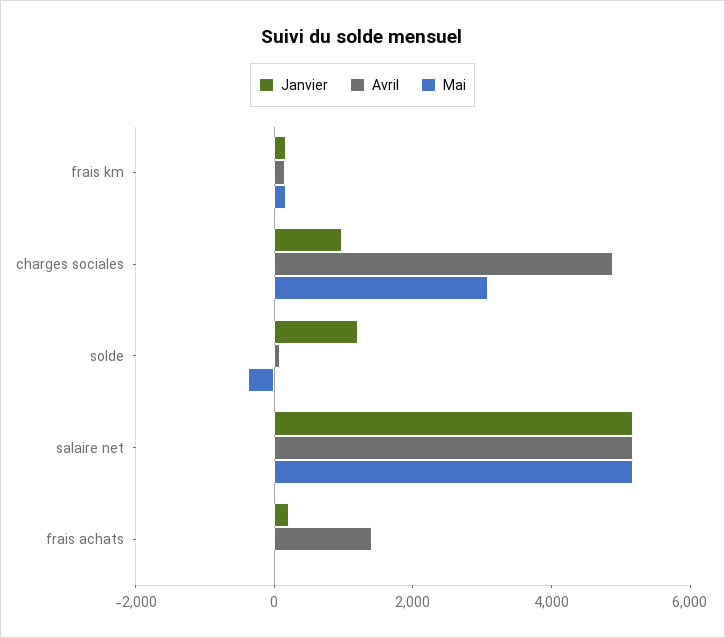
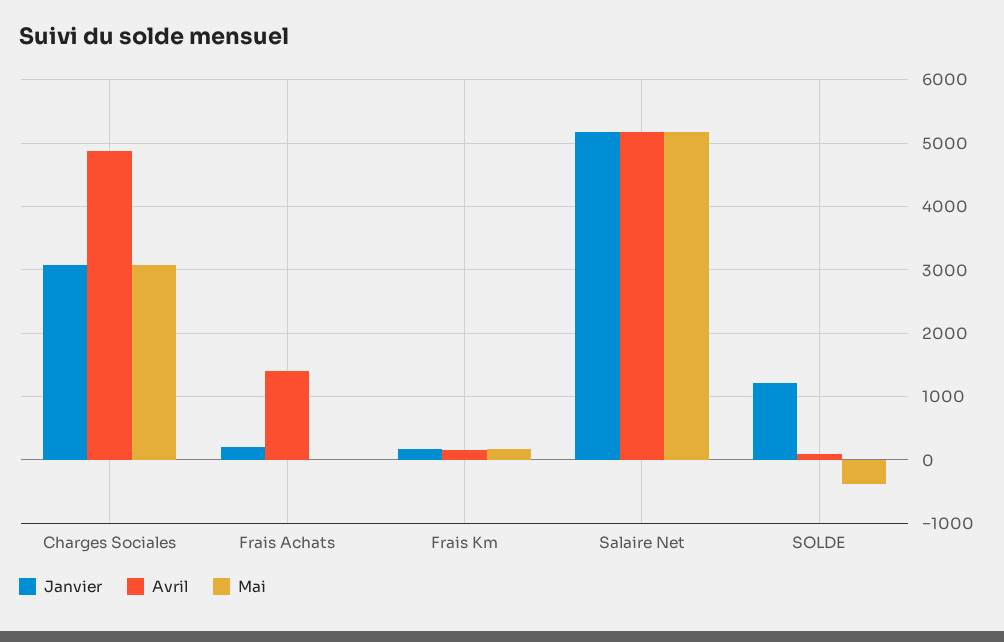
Janvier, charges sociales: 1000 -> 3100

